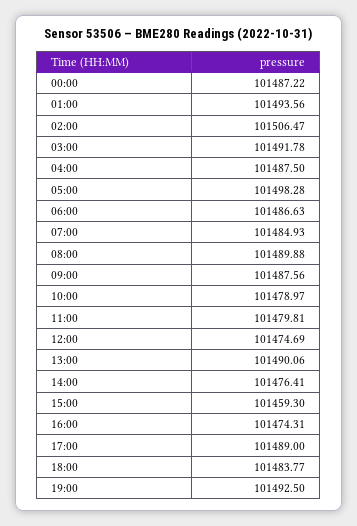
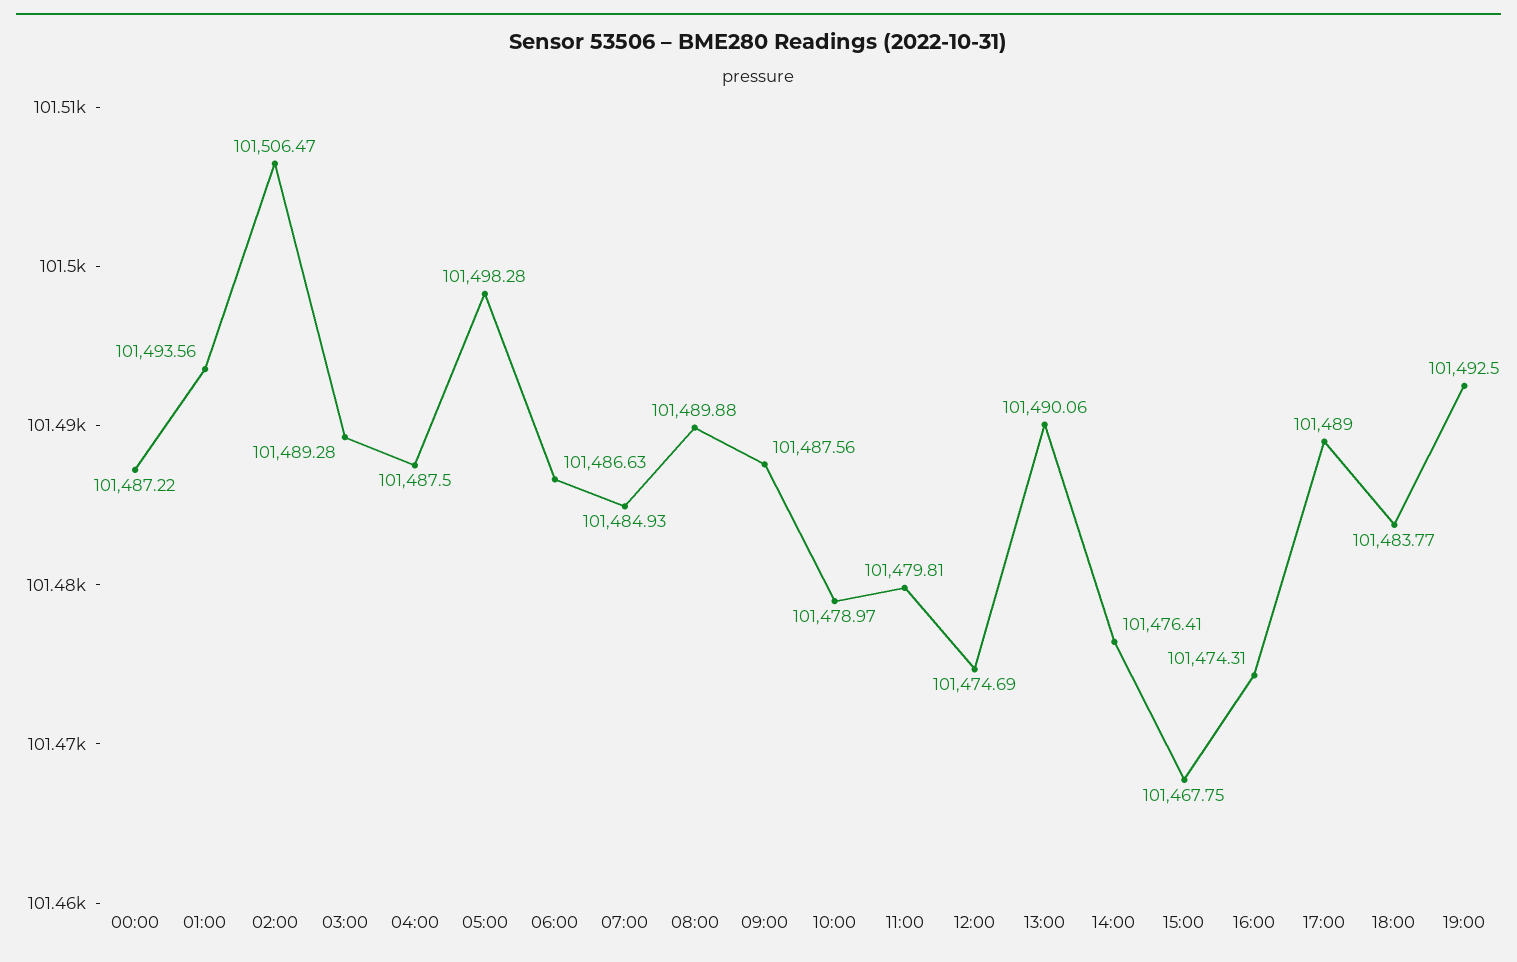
03:00: 101491.78 -> 101489.28
15:00: 101459.3 -> 101467.75

